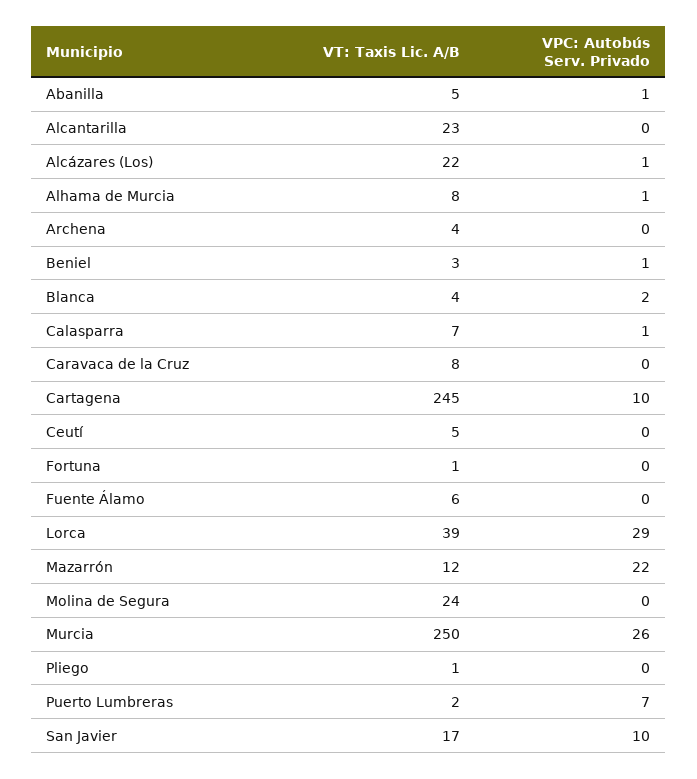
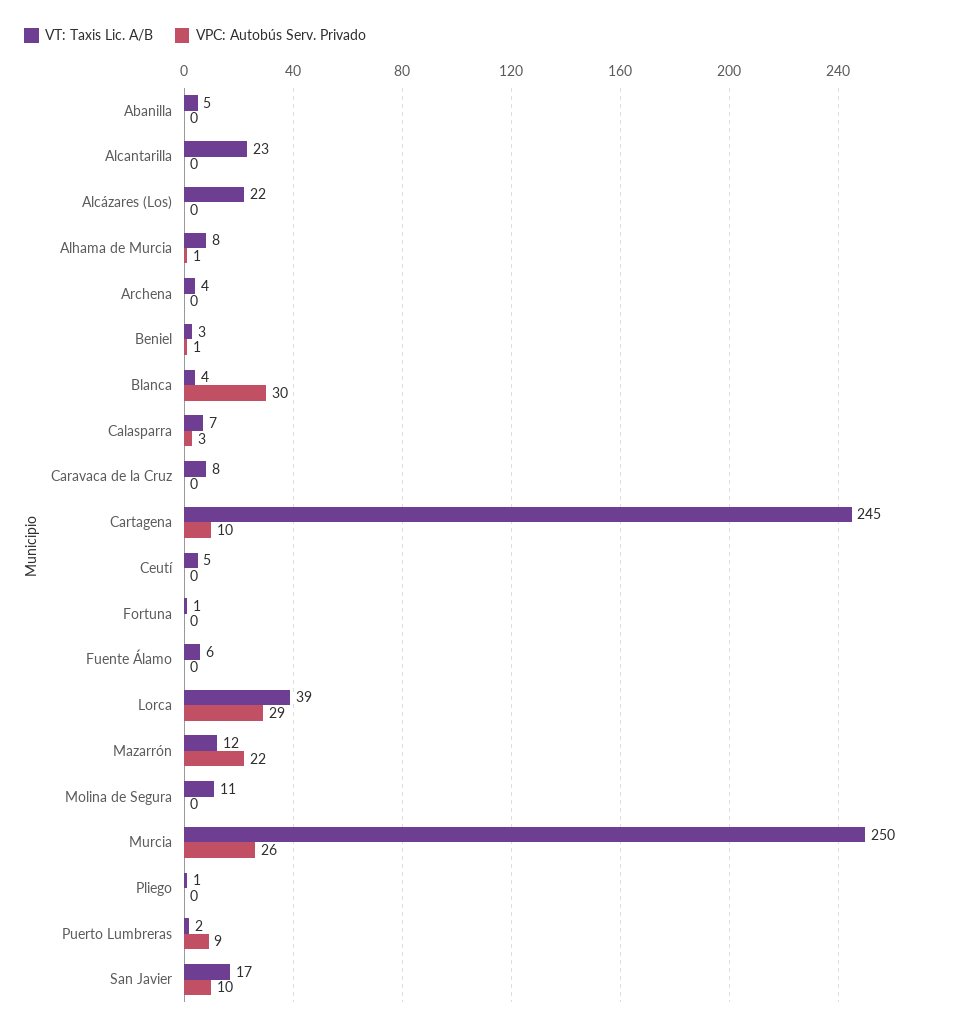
VPC: Autobús Serv. Privado, Abanilla: 1 -> 0
VPC: Autobús Serv. Privado, Alcázares (Los): 1 -> 0
VPC: Autobús Serv. Privado, Blanca: 2 -> 30
VPC: Autobús Serv. Privado, Calasparra: 1 -> 3
VT: Taxis Lic. A/B, Molina de Segura: 24 -> 11
VPC: Autobús Serv. Privado, Puerto Lumbreras: 7 -> 9

